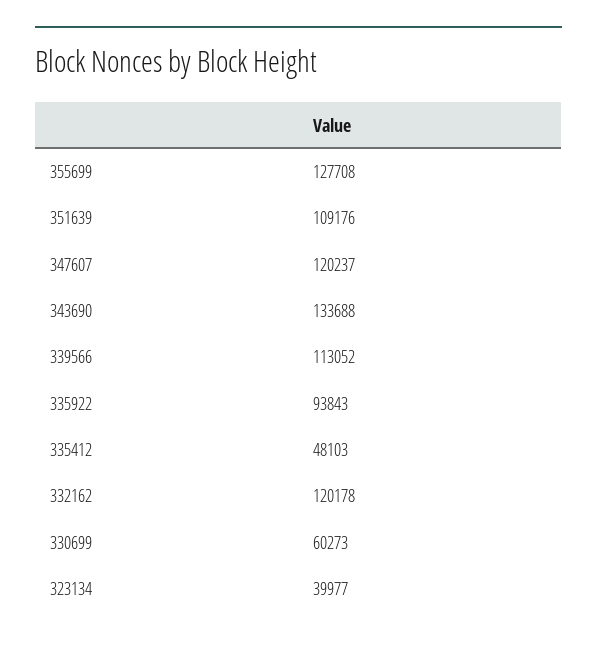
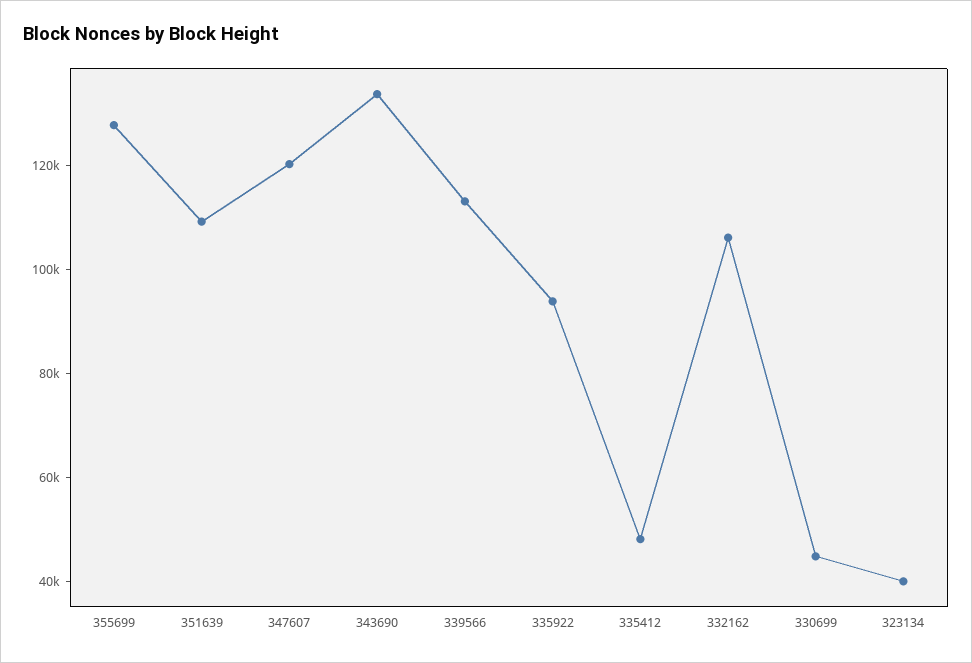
332162: 120178 -> 105000
330699: 60273 -> 45000

